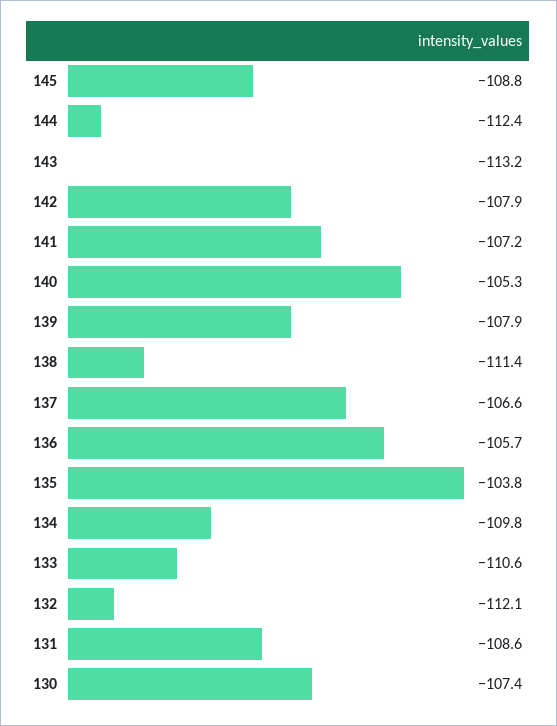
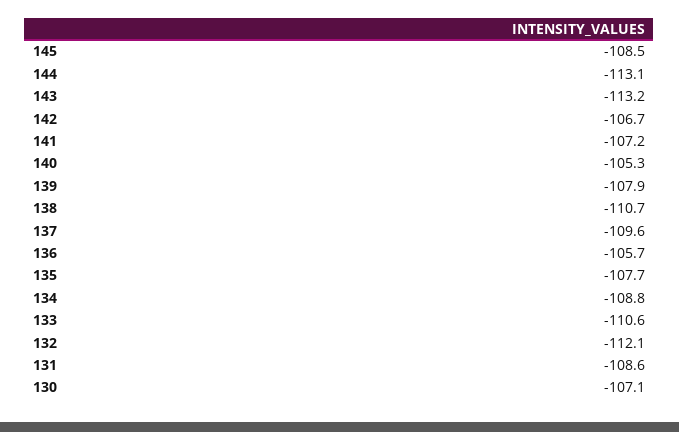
145: -108.8 -> -108.5
144: -112.4 -> -113.1
142: -107.9 -> -106.7
138: -111.4 -> -110.7
137: -106.6 -> -109.6
135: -103.8 -> -107.7
134: -109.8 -> -108.8
130: -107.4 -> -107.1

